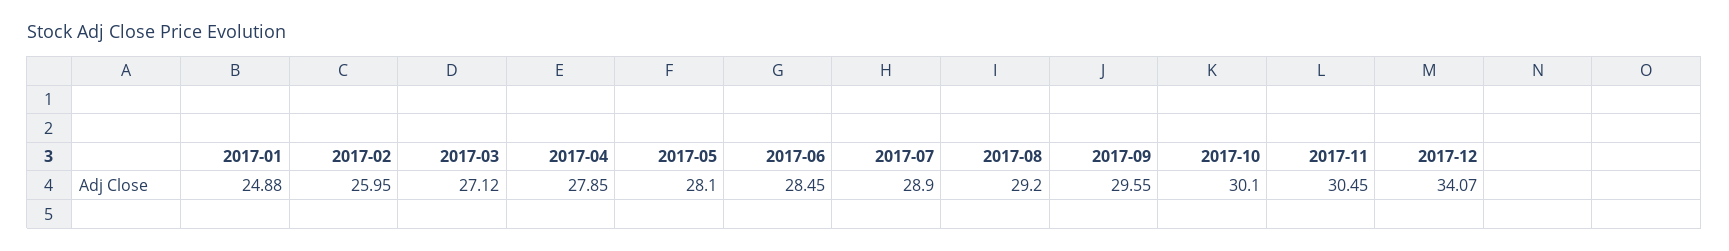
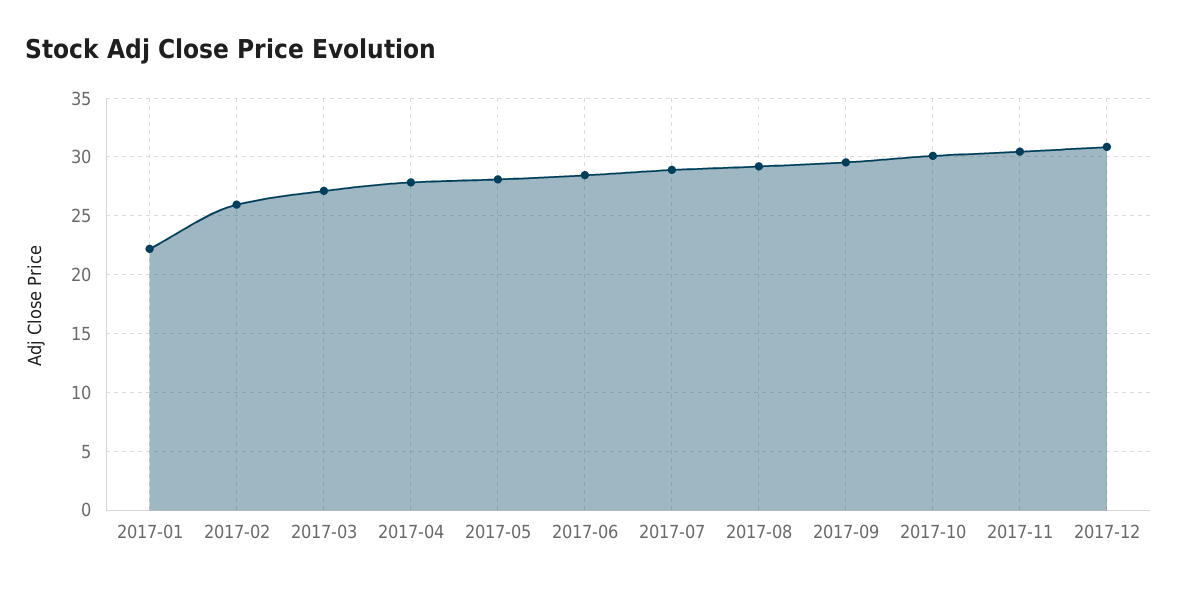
2017-01: 24.88 -> 22
2017-12: 34.07 -> 31

